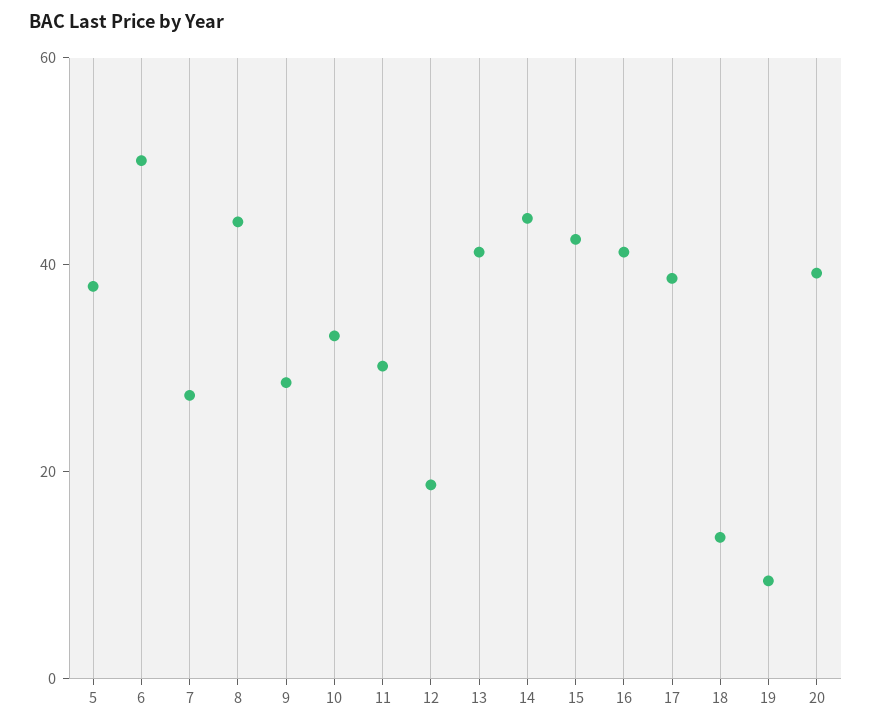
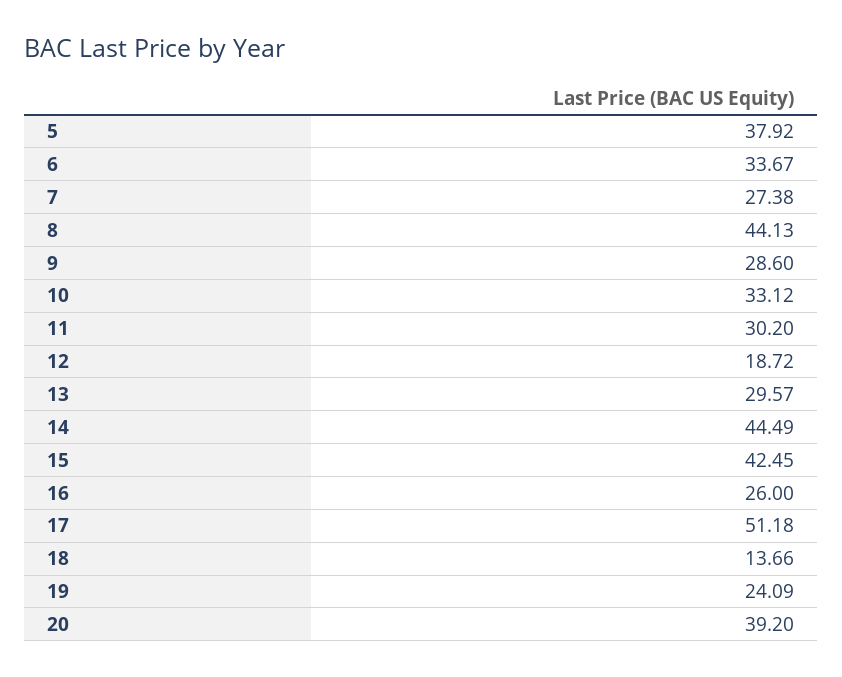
6: 50 -> 33.67
13: 40 -> 29.57
16: 40 -> 26
17: 40 -> 51.18
19: 10 -> 24.09

